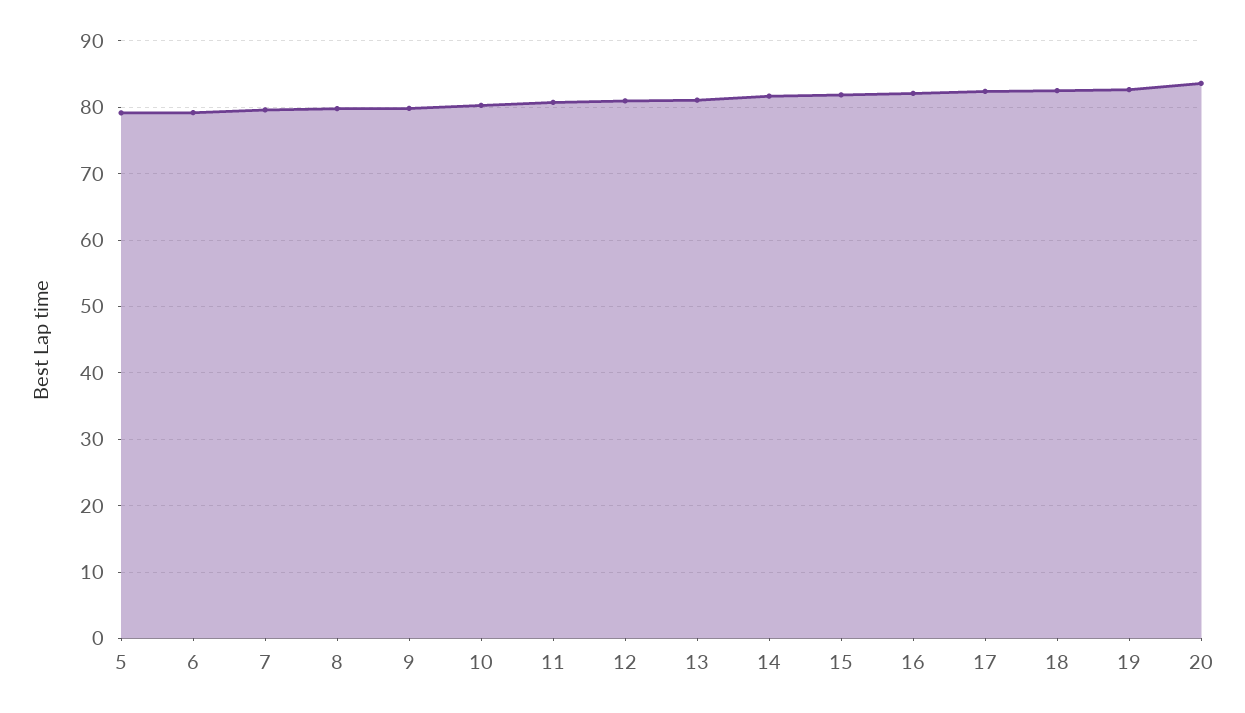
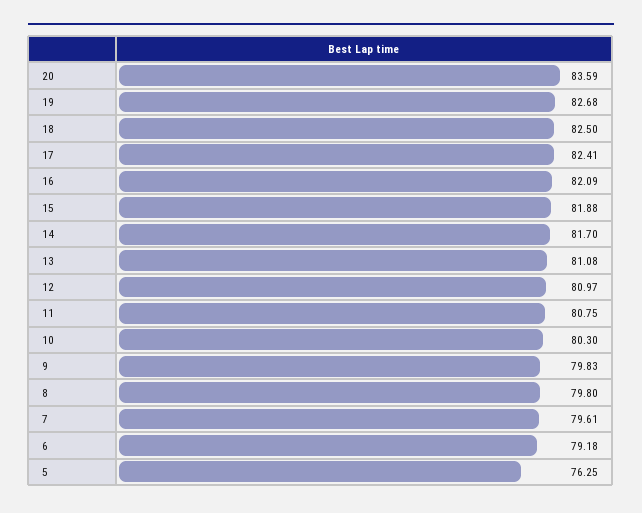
5: 79 -> 76.25

